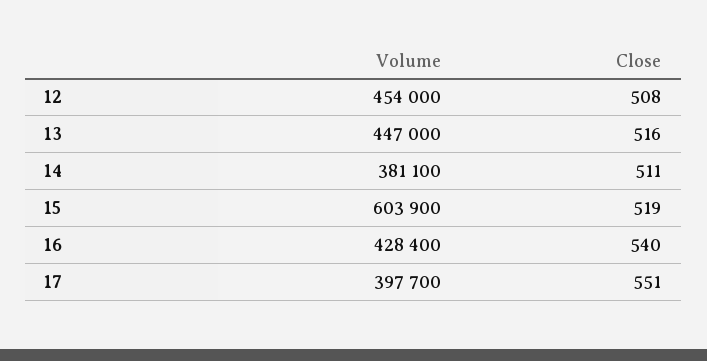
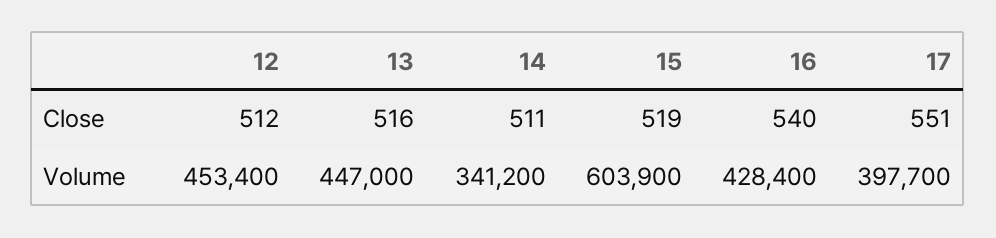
Volume, 12: 454000 -> 453400
Close, 12: 508 -> 512
Volume, 14: 381100 -> 341200

